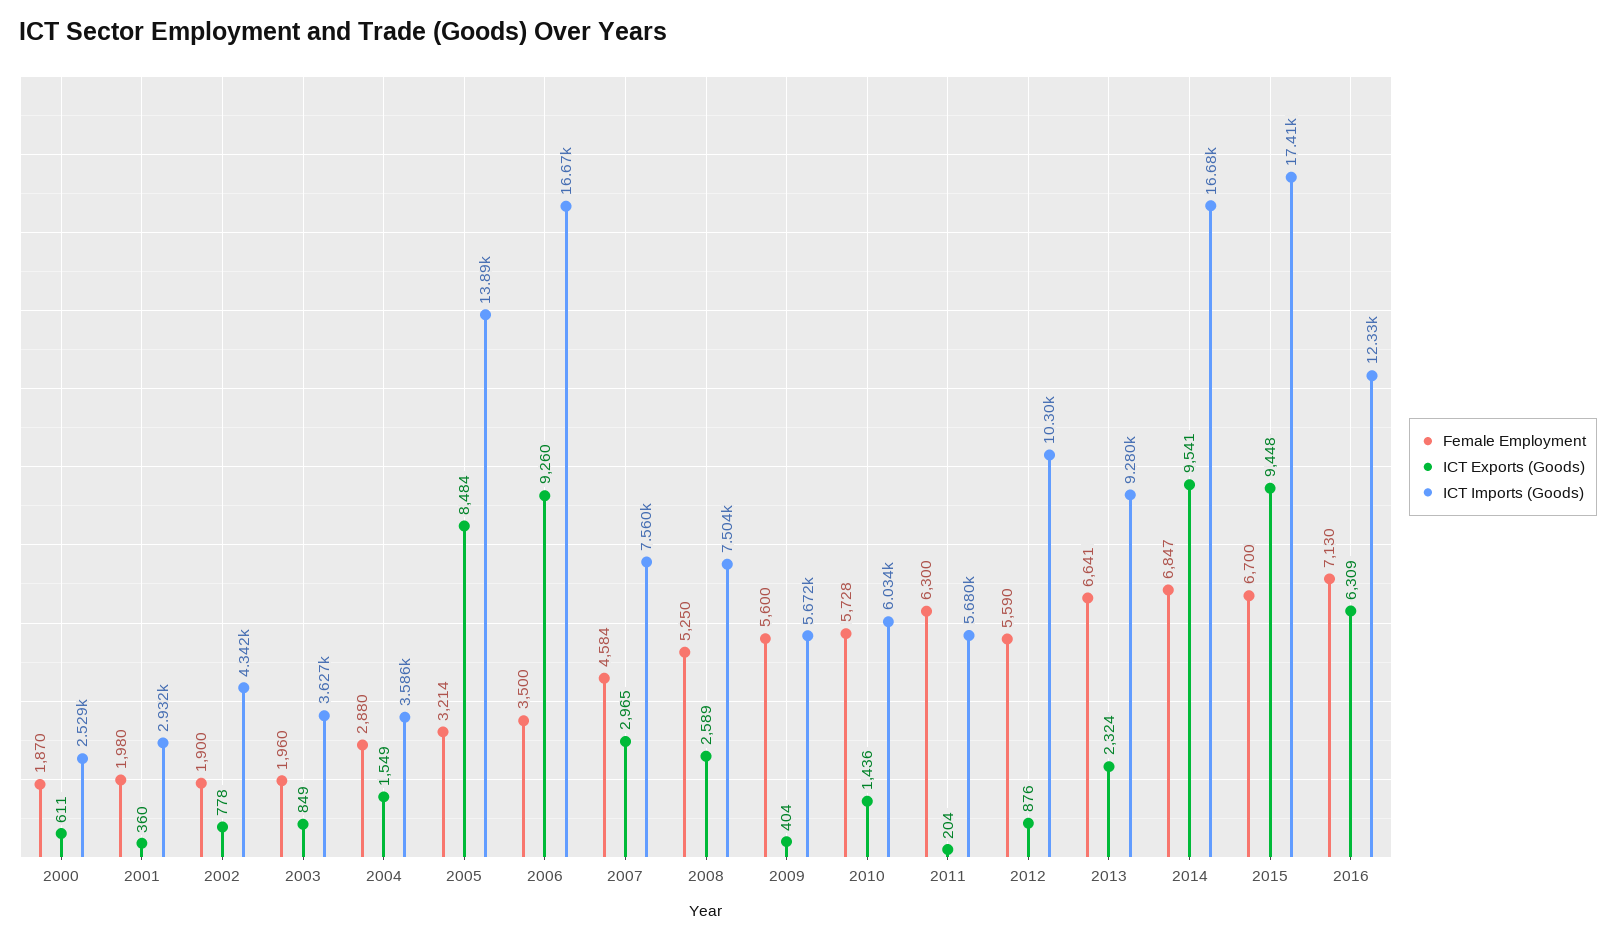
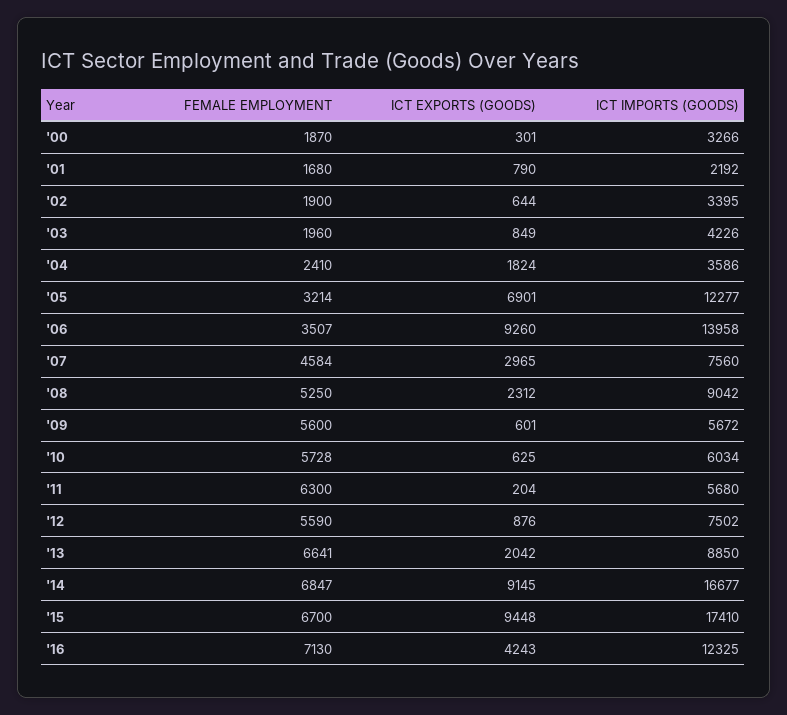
ICT Exports (Goods), 2000: 611 -> 301
ICT Imports (Goods), 2000: 2529 -> 3266
Female Employment, 2001: 1980 -> 1680
ICT Exports (Goods), 2001: 360 -> 790
ICT Imports (Goods), 2001: 2932 -> 2192
ICT Exports (Goods), 2002: 778 -> 644
ICT Imports (Goods), 2002: 4342 -> 3395
ICT Imports (Goods), 2003: 3627 -> 4226
Female Employment, 2004: 2880 -> 2410
ICT Exports (Goods), 2004: 1549 -> 1824
ICT Exports (Goods), 2005: 8484 -> 6901
ICT Imports (Goods), 2005: 13890 -> 12277
Female Employment, 2006: 3500 -> 3507
ICT Imports (Goods), 2006: 16670 -> 13958
ICT Exports (Goods), 2008: 2589 -> 2312
ICT Imports (Goods), 2008: 7504 -> 9042
ICT Exports (Goods), 2009: 404 -> 601
ICT Exports (Goods), 2010: 1436 -> 625
ICT Imports (Goods), 2012: 10300 -> 7502
ICT Exports (Goods), 2013: 2324 -> 2042
ICT Imports (Goods), 2013: 9280 -> 8850
ICT Exports (Goods), 2014: 9541 -> 9145
ICT Exports (Goods), 2016: 6309 -> 4243

